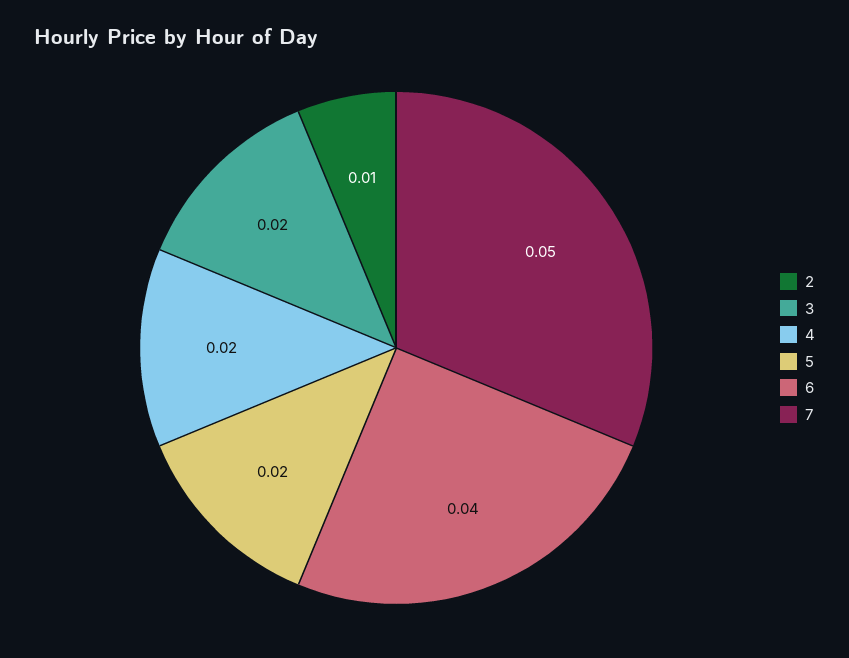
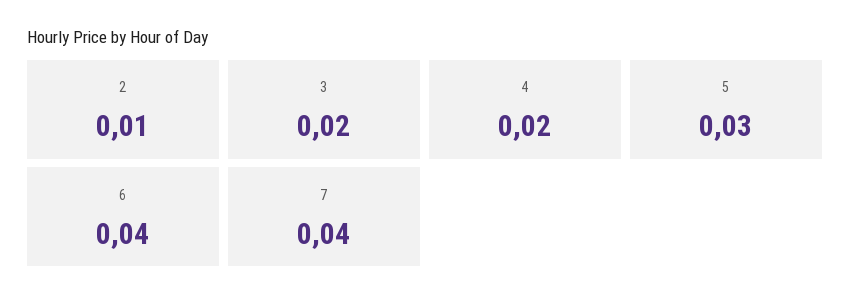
5: 0.02 -> 0.03
7: 0.05 -> 0.04

